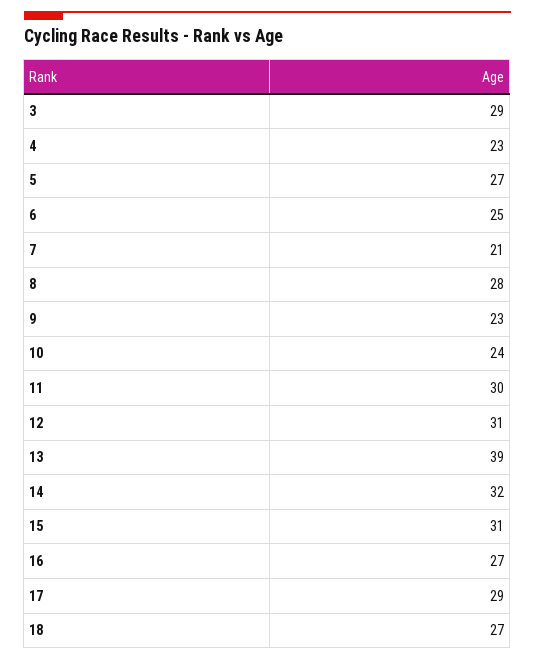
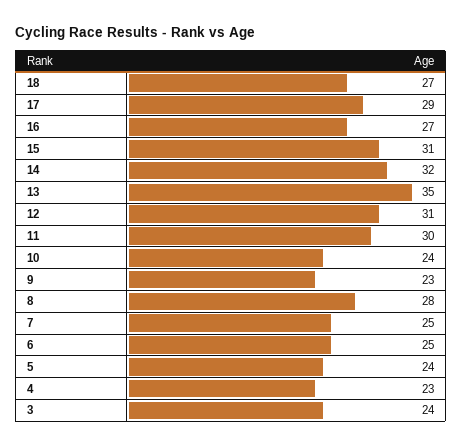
3: 29 -> 24
5: 27 -> 24
7: 21 -> 25
13: 39 -> 35

